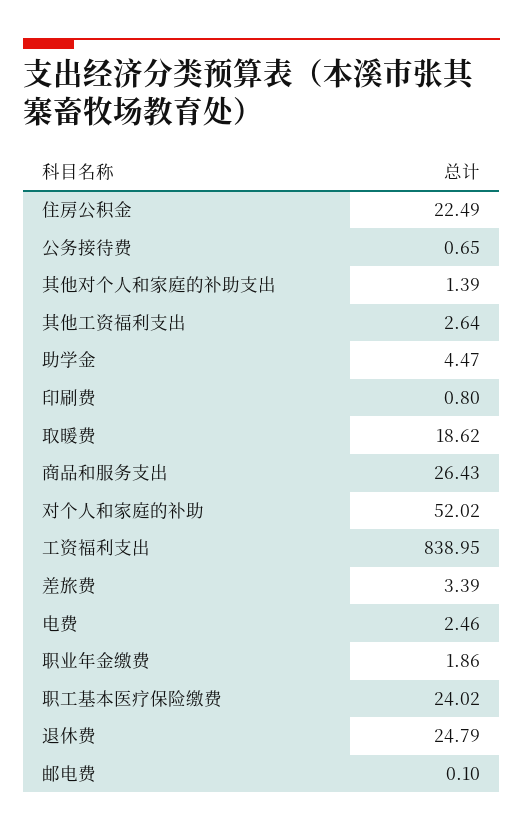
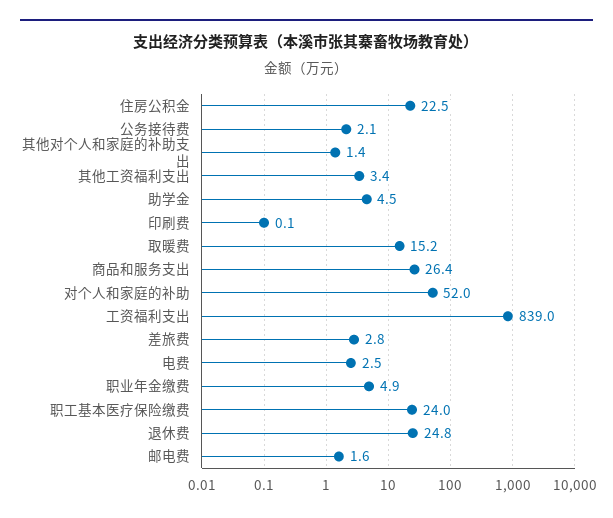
公务接待费: 0.65 -> 2.1
其他工资福利支出: 2.64 -> 3.4
印刷费: 0.8 -> 0.1
取暖费: 18.62 -> 15.2
差旅费: 3.39 -> 2.8
职业年金缴费: 1.86 -> 4.9
邮电费: 0.1 -> 1.6

